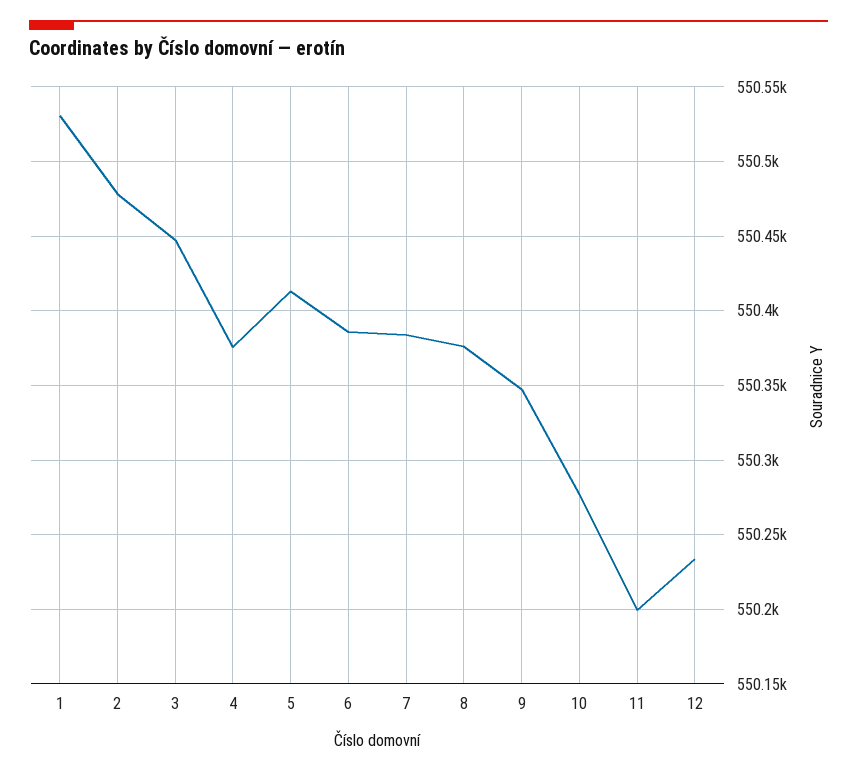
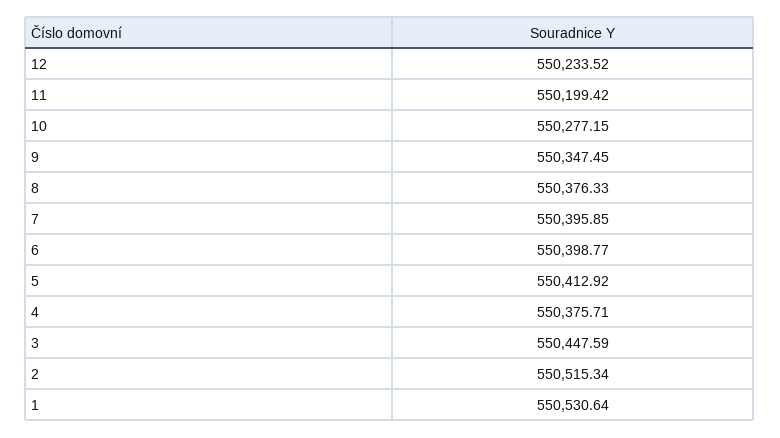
2: 550480 -> 550515.34
6: 550385 -> 550398.77
7: 550385 -> 550395.85

